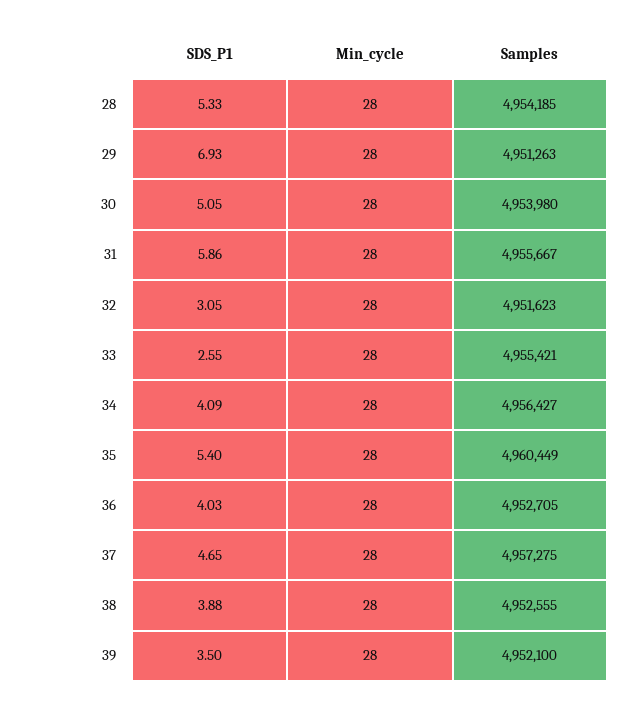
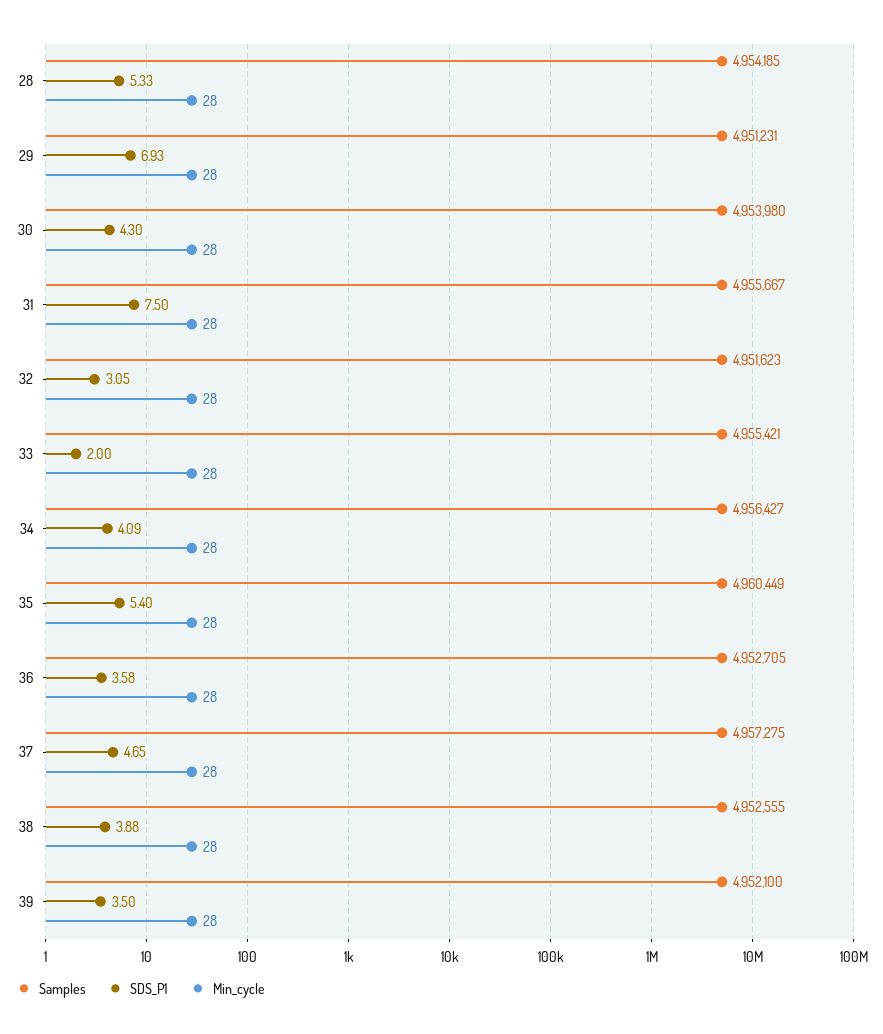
Samples, 29: 4951263 -> 4951231
SDS_P1, 30: 5.05 -> 4.3
SDS_P1, 31: 5.86 -> 7.5
SDS_P1, 33: 2.55 -> 2
SDS_P1, 36: 4.03 -> 3.58

